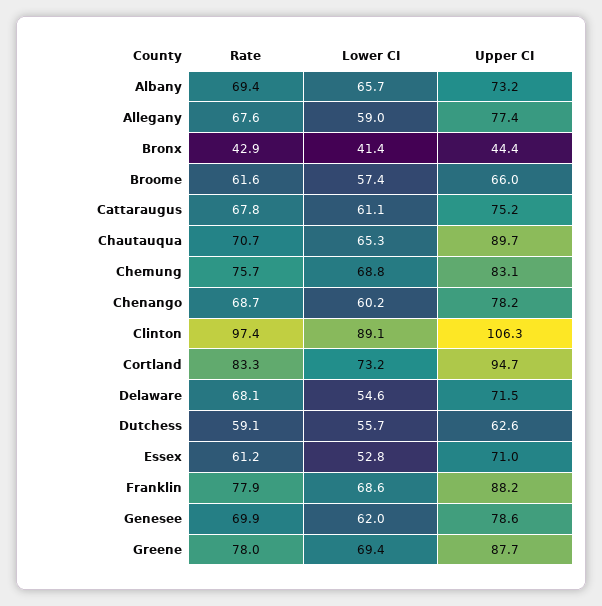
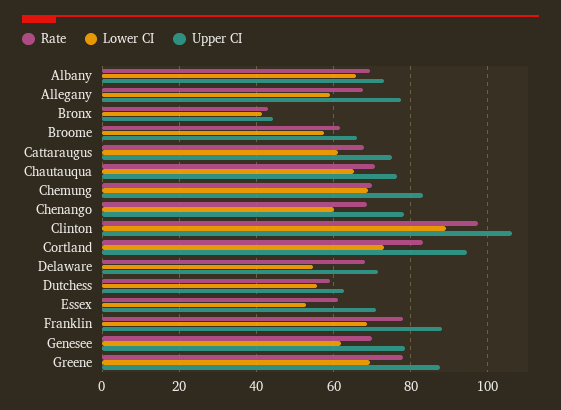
Upper CI, Chautauqua: 89.7 -> 76
Rate, Chemung: 75.7 -> 70

